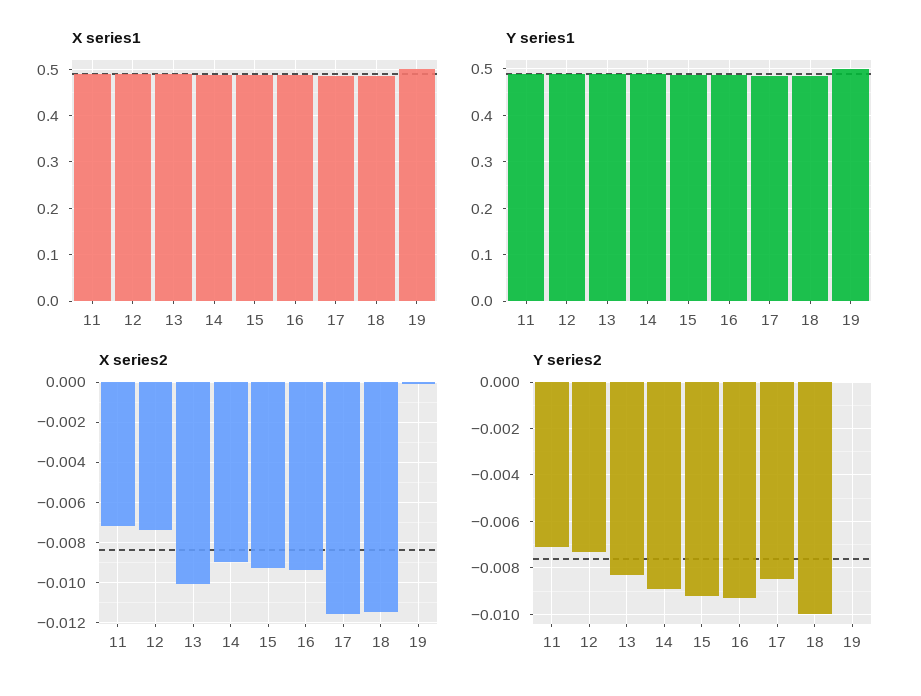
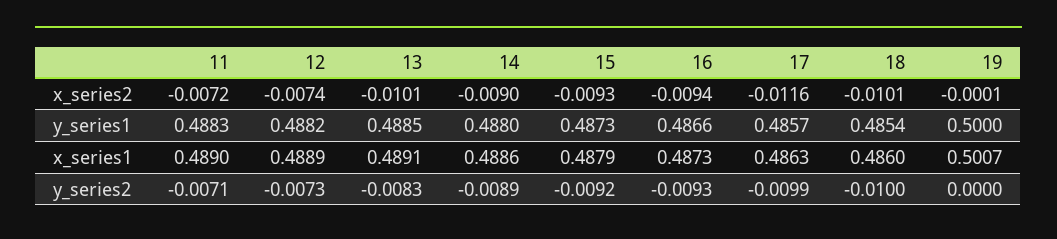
X series2, 18: -0.0115 -> -0.0101
Y series2, 17: -0.0085 -> -0.0099

